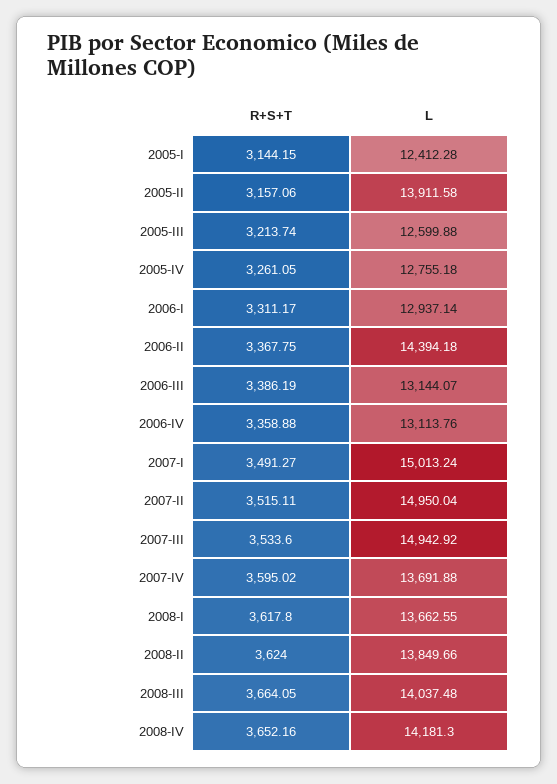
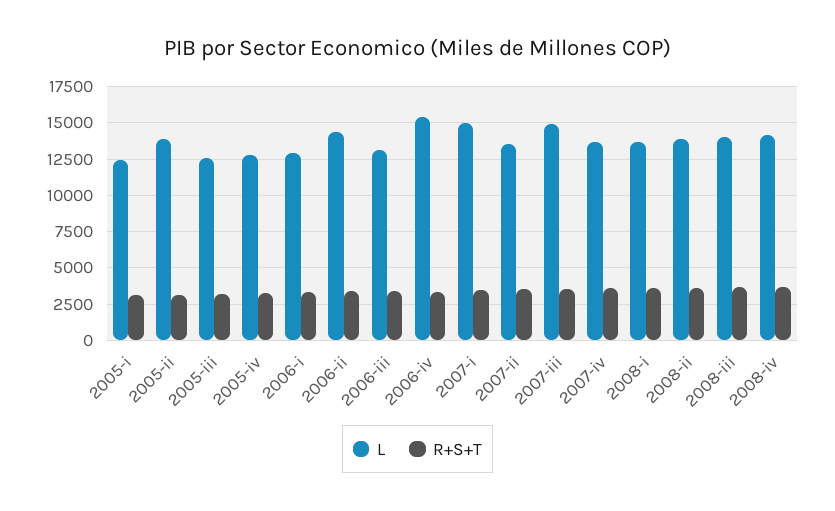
L, 2006-IV: 13113.76 -> 15500
L, 2007-II: 14950.04 -> 13500

